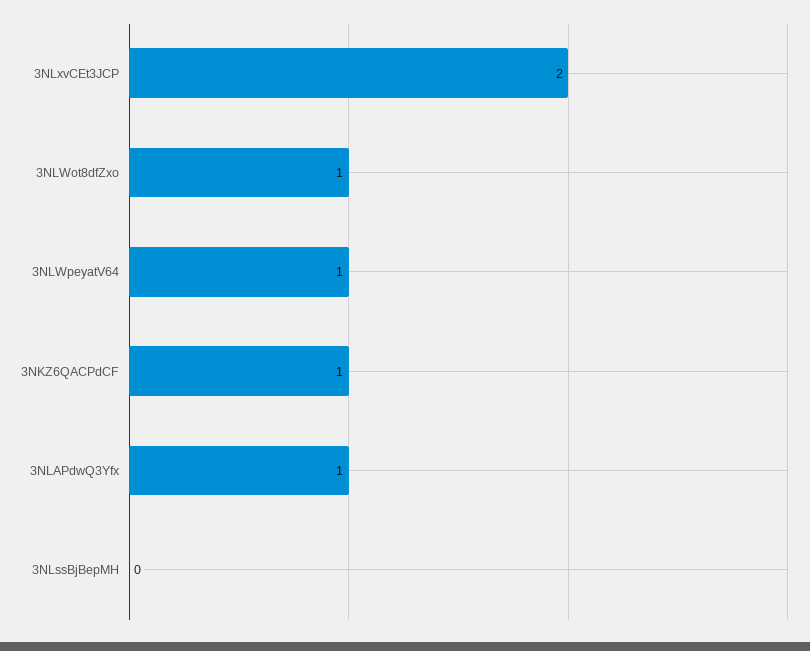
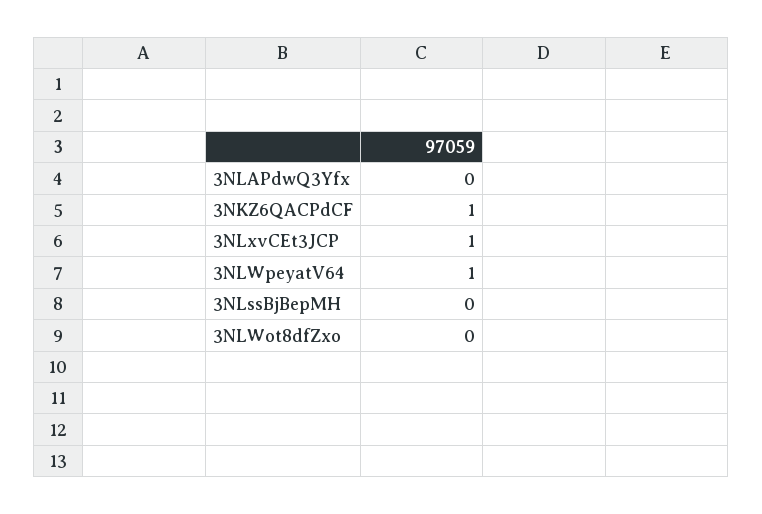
3NLxvCEt3JCP: 2 -> 1
3NLWot8dfZxo: 1 -> 0
3NLAPdwQ3Yfx: 1 -> 0

